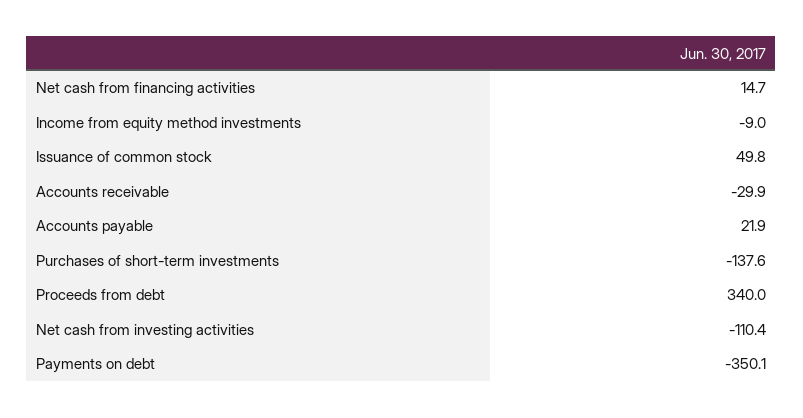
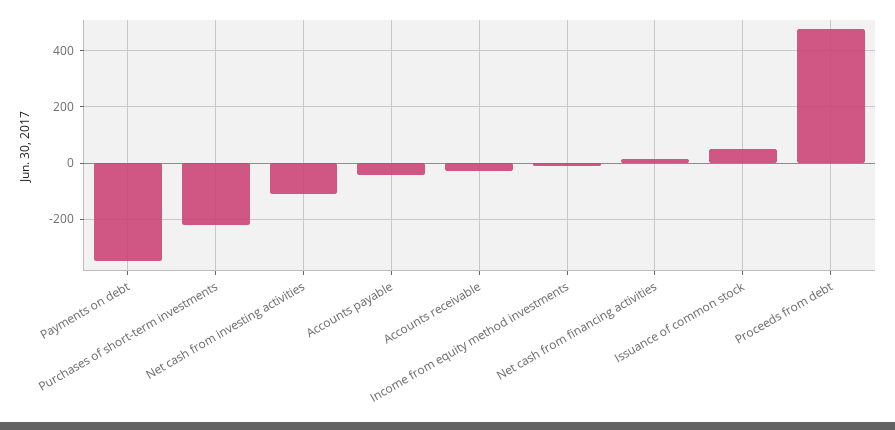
Accounts payable: 21.9 -> -50
Purchases of short-term investments: -137.6 -> -225
Proceeds from debt: 340 -> 475

